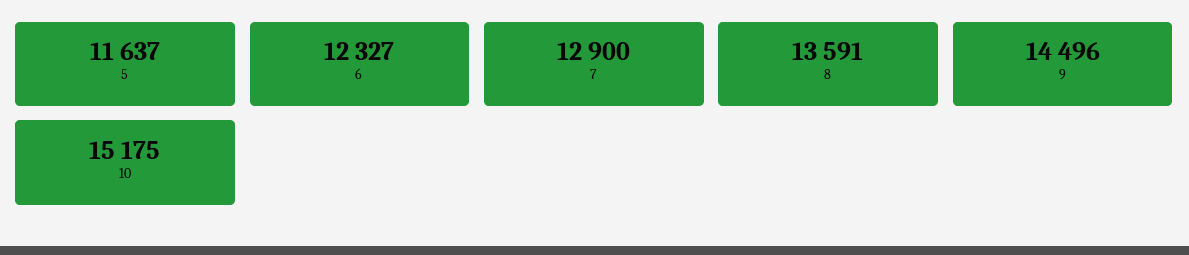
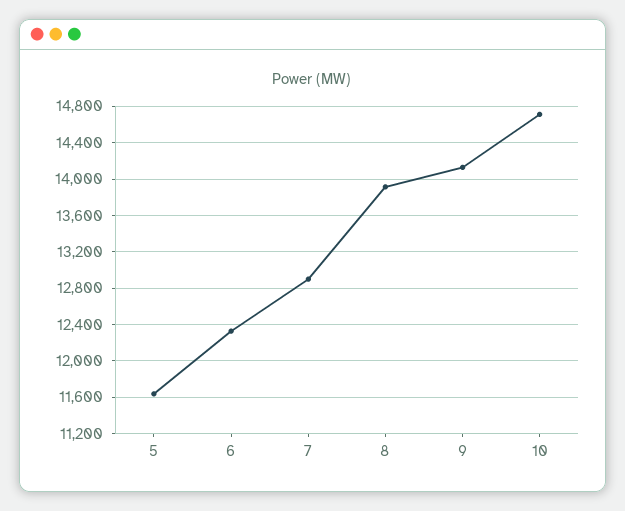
8: 13591 -> 13900
9: 14496 -> 14100
10: 15175 -> 14700

